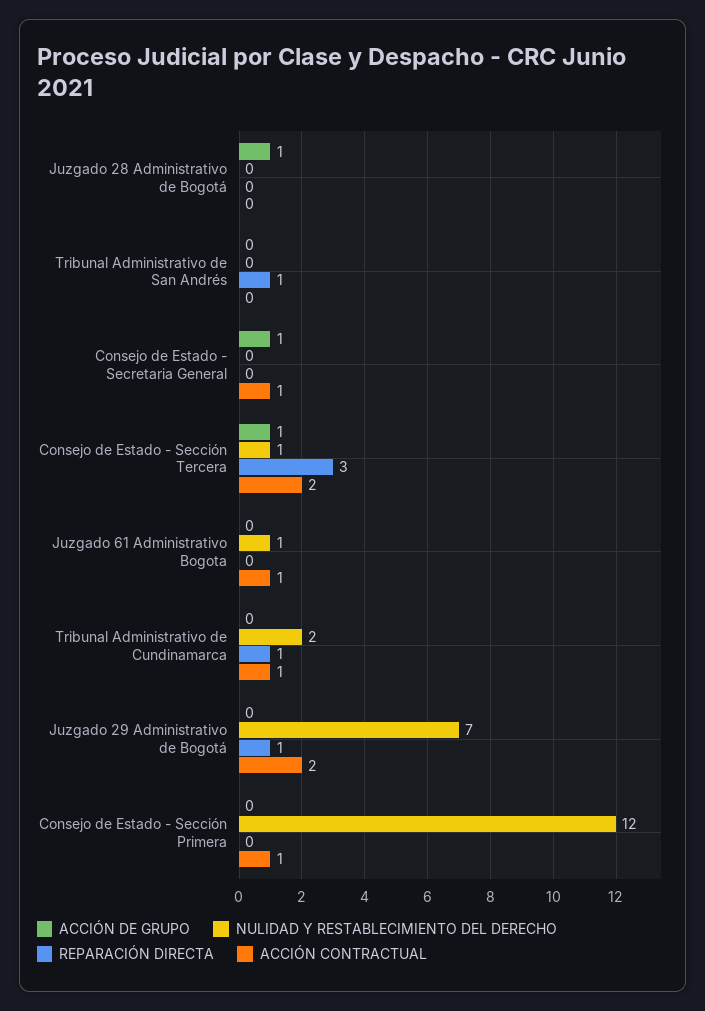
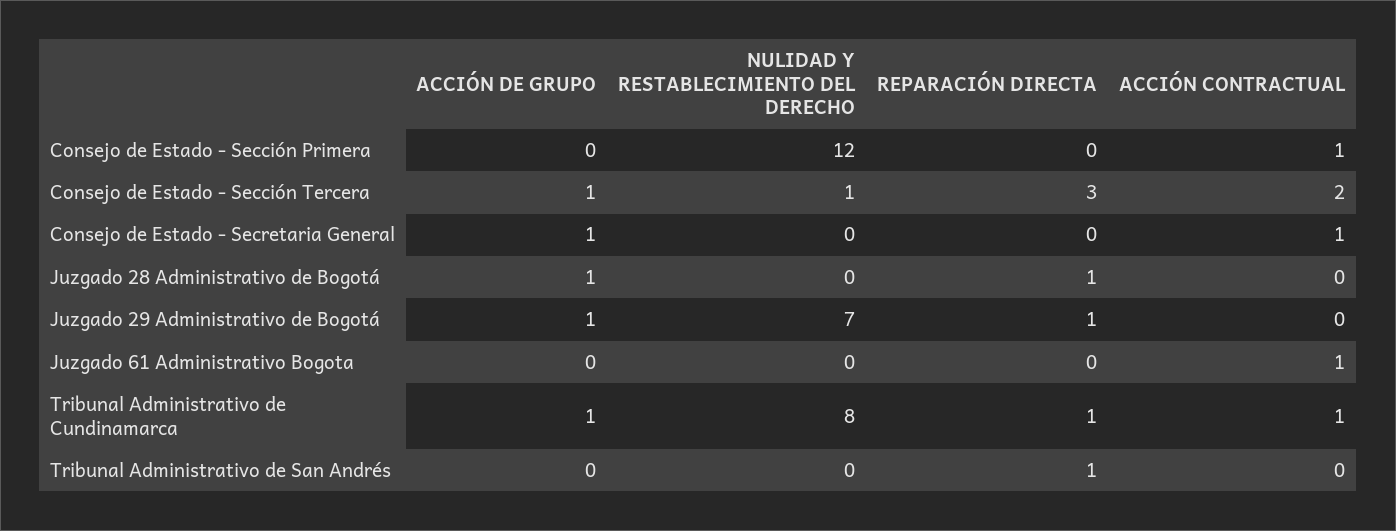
REPARACIÓN DIRECTA, Juzgado 28 Administrativo de Bogotá: 0 -> 1
NULIDAD Y RESTABLECIMIENTO DEL DERECHO, Juzgado 61 Administrativo Bogota: 1 -> 0
ACCIÓN DE GRUPO, Tribunal Administrativo de Cundinamarca: 0 -> 1
NULIDAD Y RESTABLECIMIENTO DEL DERECHO, Tribunal Administrativo de Cundinamarca: 2 -> 8
ACCIÓN DE GRUPO, Juzgado 29 Administrativo de Bogotá: 0 -> 1
ACCIÓN CONTRACTUAL, Juzgado 29 Administrativo de Bogotá: 2 -> 0

